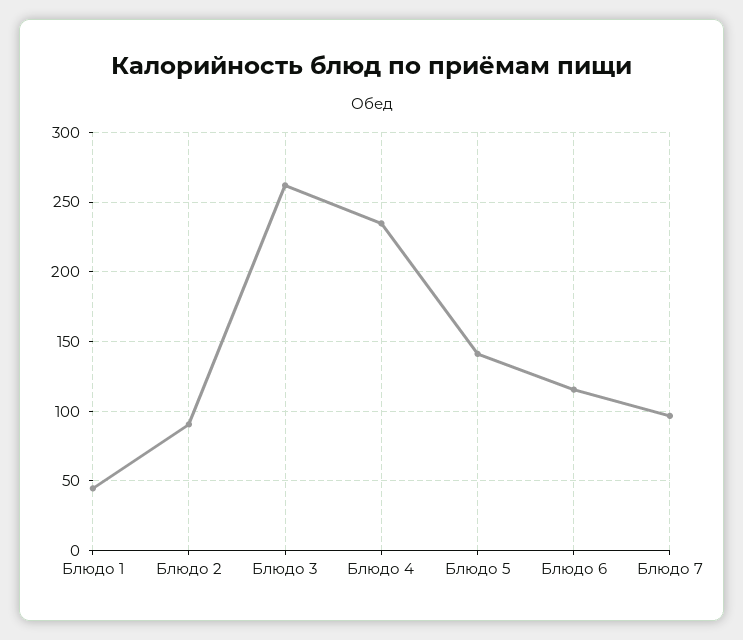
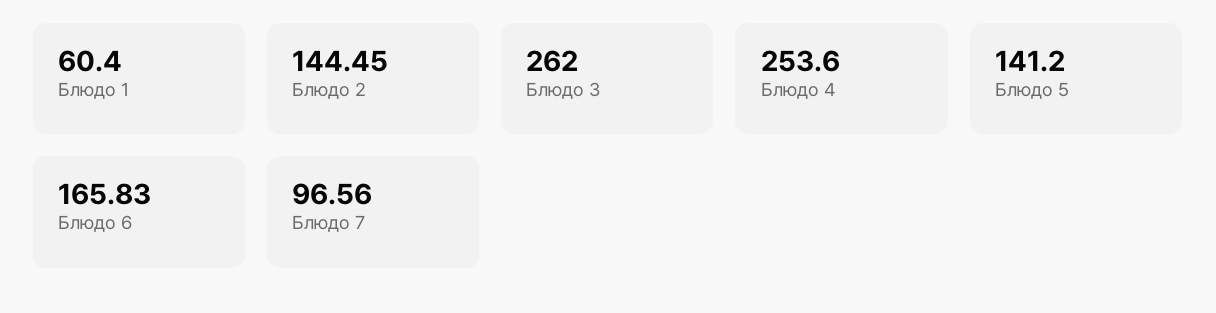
Блюдо 1: 45 -> 60.4
Блюдо 2: 90 -> 144.45
Блюдо 4: 235 -> 253.6
Блюдо 6: 115 -> 165.83

